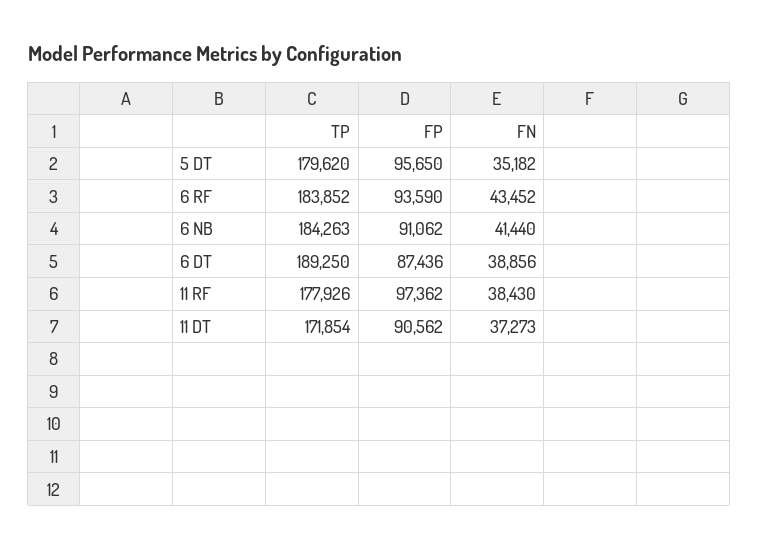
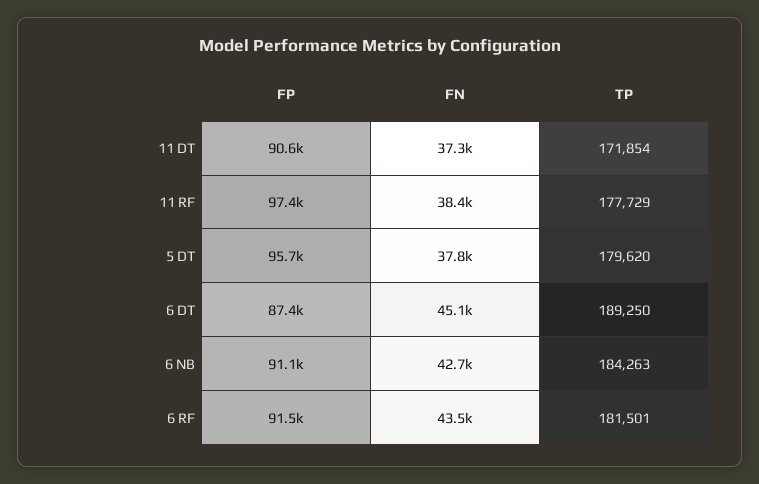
FN, 5 DT: 35182 -> 37800
TP, 6 RF: 183852 -> 181501
FP, 6 RF: 93590 -> 91500
FN, 6 NB: 41440 -> 42700
FN, 6 DT: 38856 -> 45100
TP, 11 RF: 177926 -> 177729

